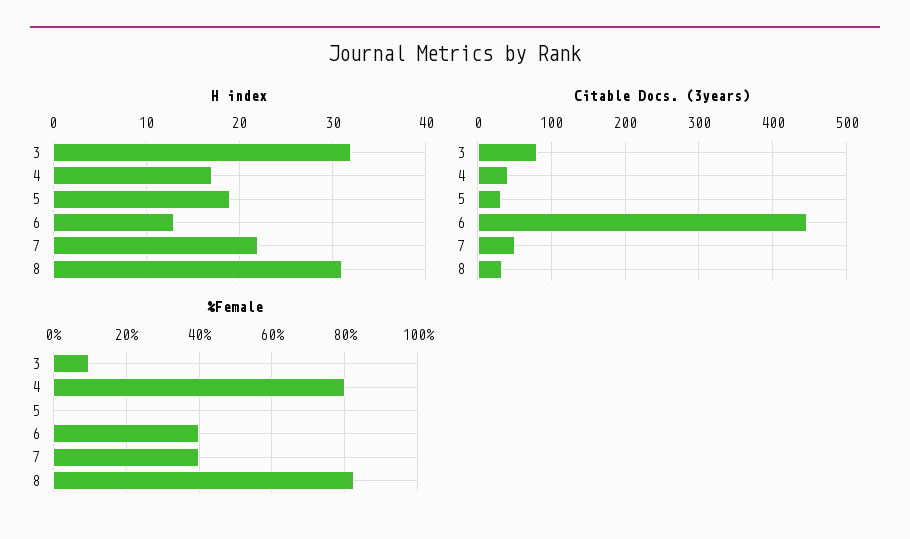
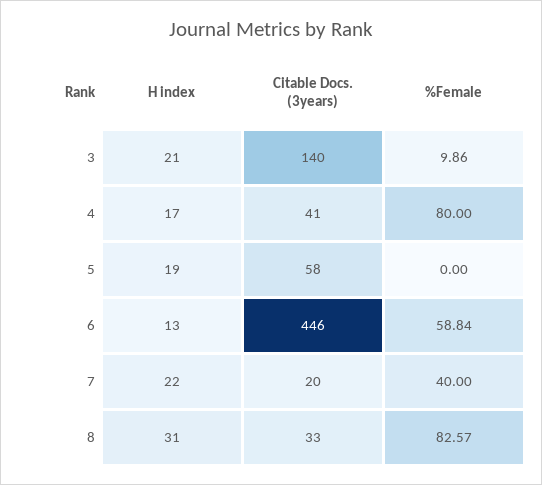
H index, 3: 32 -> 21
Citable Docs. (3years), 3: 80 -> 140
Citable Docs. (3years), 5: 30 -> 58
Citable Docs. (3years), 7: 50 -> 20
%Female, 6: 40 -> 58.84

